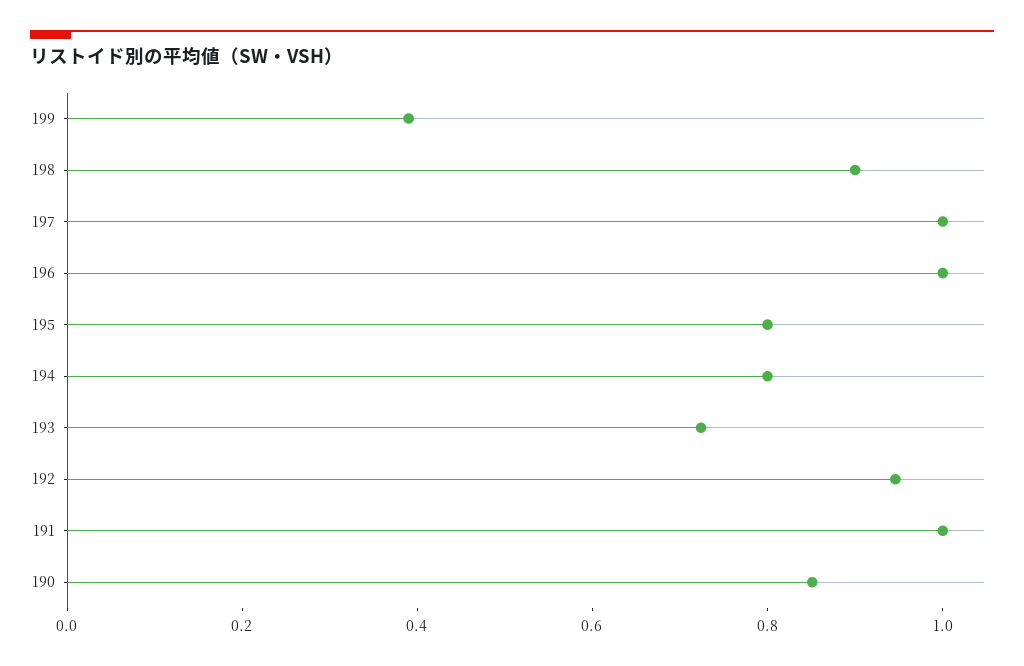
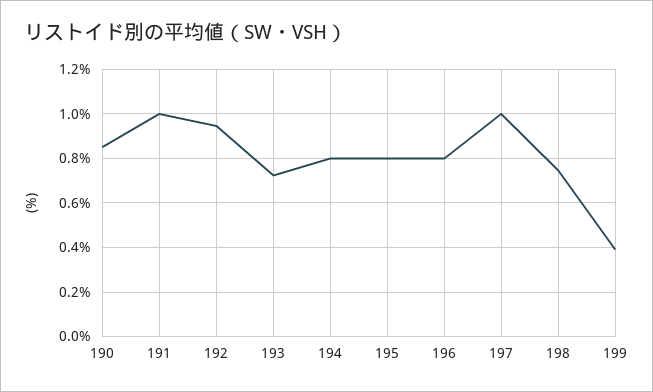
198: 0.9 -> 0.75
196: 1 -> 0.8

